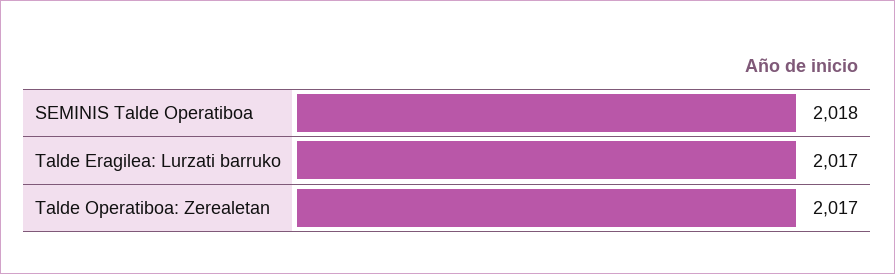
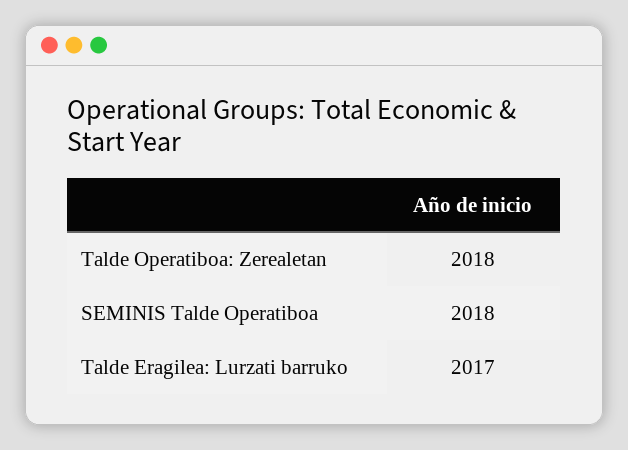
Talde Operatiboa: Zerealetan: 2017 -> 2018

